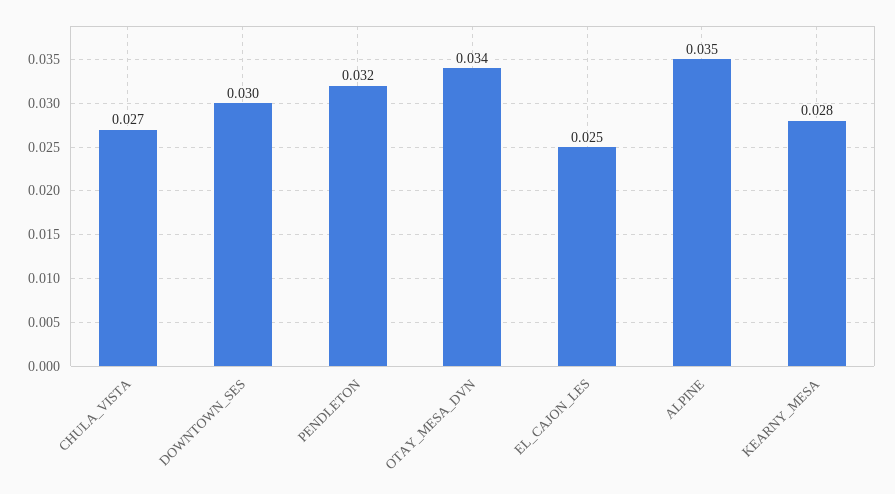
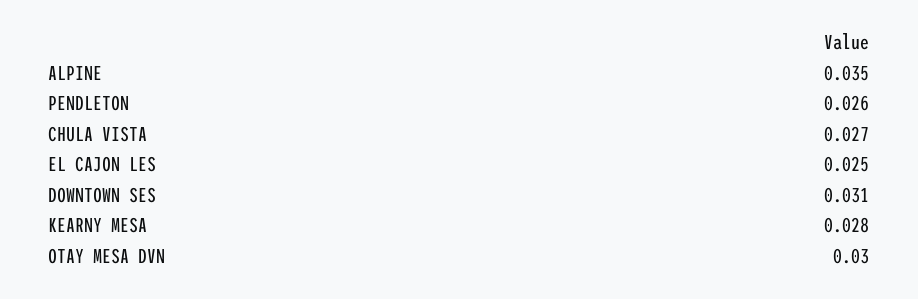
DOWNTOWN_SES: 0.03 -> 0.031
PENDLETON: 0.032 -> 0.026
OTAY_MESA_DVN: 0.034 -> 0.03

